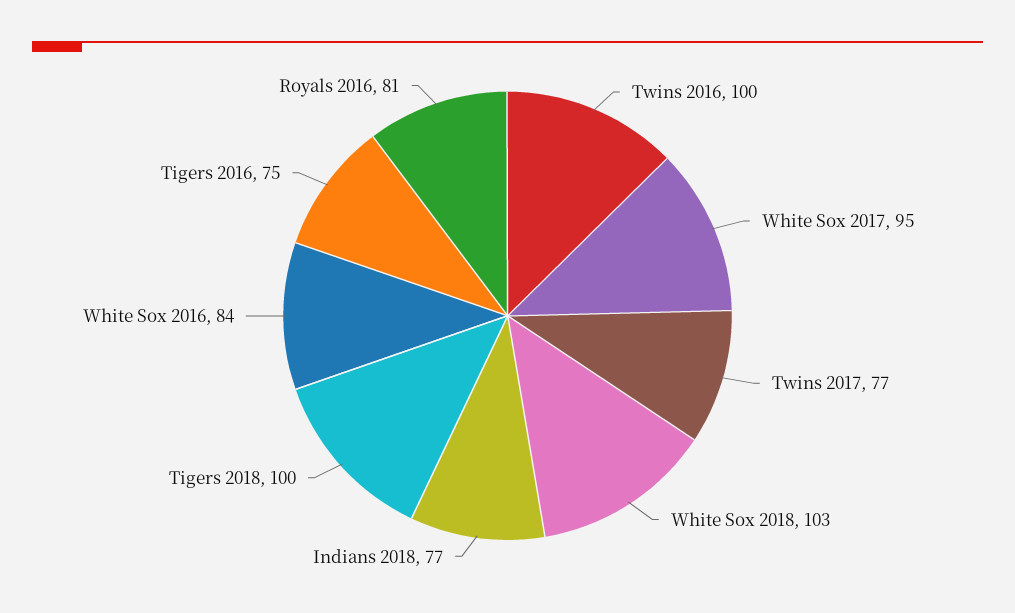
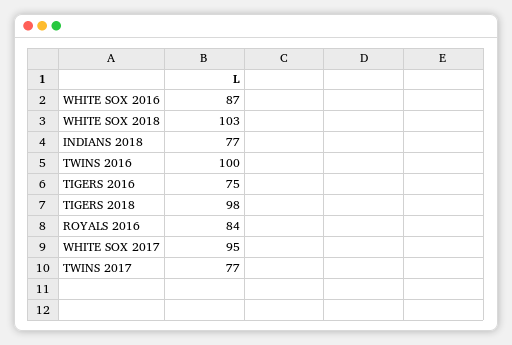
Tigers 2018: 100 -> 98
White Sox 2016: 84 -> 87
Royals 2016: 81 -> 84

